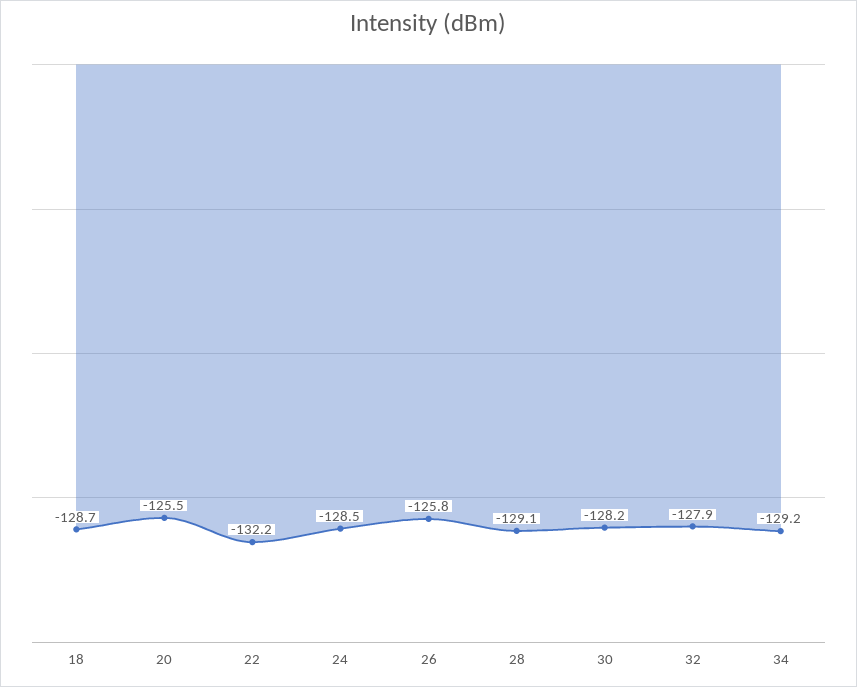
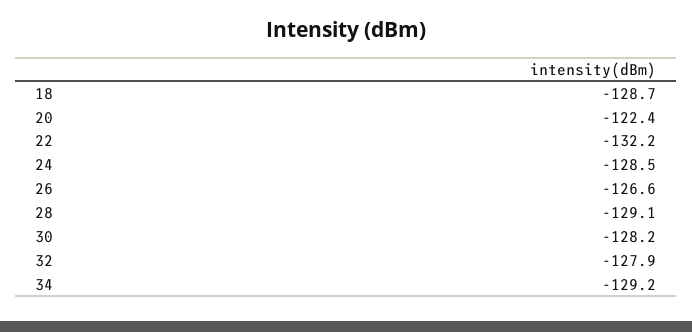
20: -125.5 -> -122.4
26: -125.8 -> -126.6

